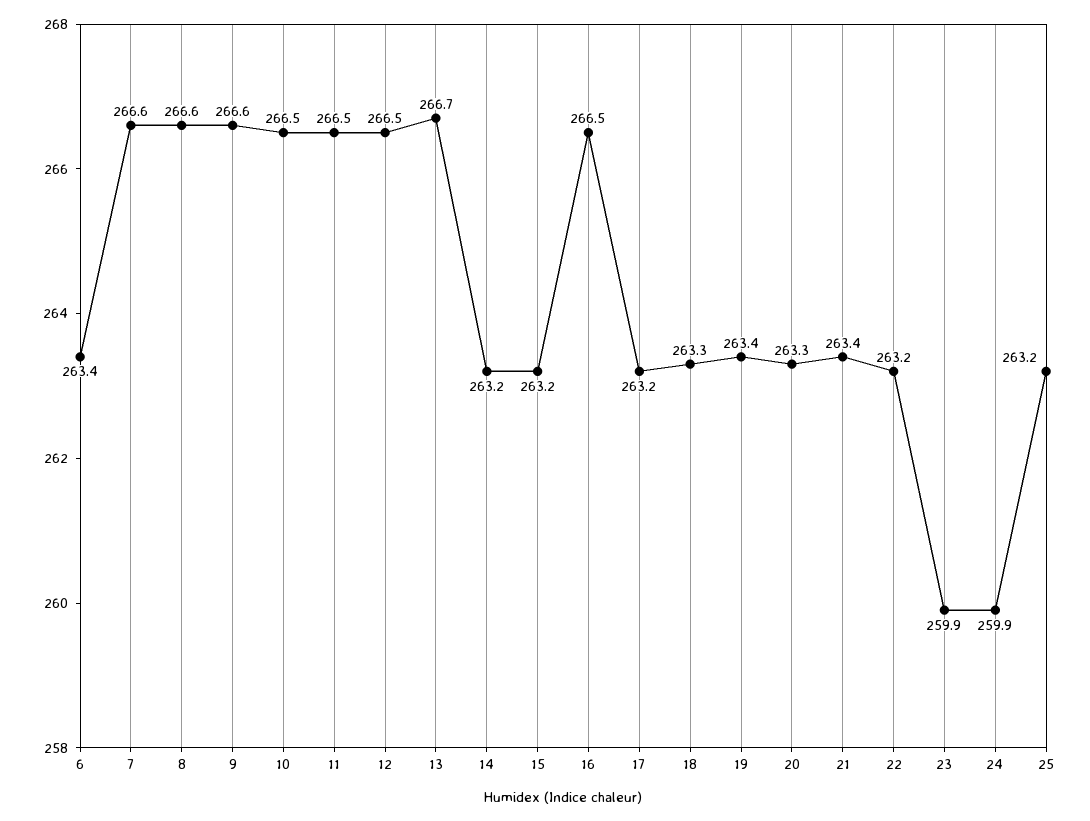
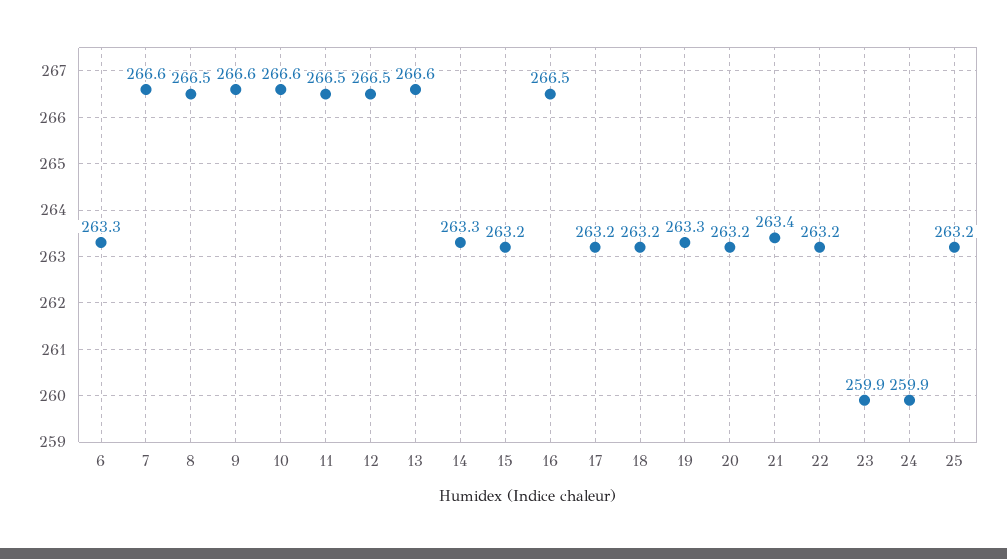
6: 263.4 -> 263.3
8: 266.6 -> 266.5
10: 266.5 -> 266.6
13: 266.7 -> 266.6
14: 263.2 -> 263.3
18: 263.3 -> 263.2
19: 263.4 -> 263.3
20: 263.3 -> 263.2

